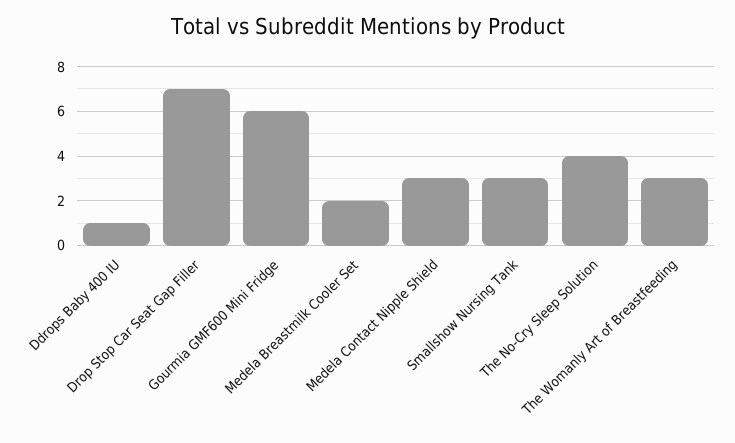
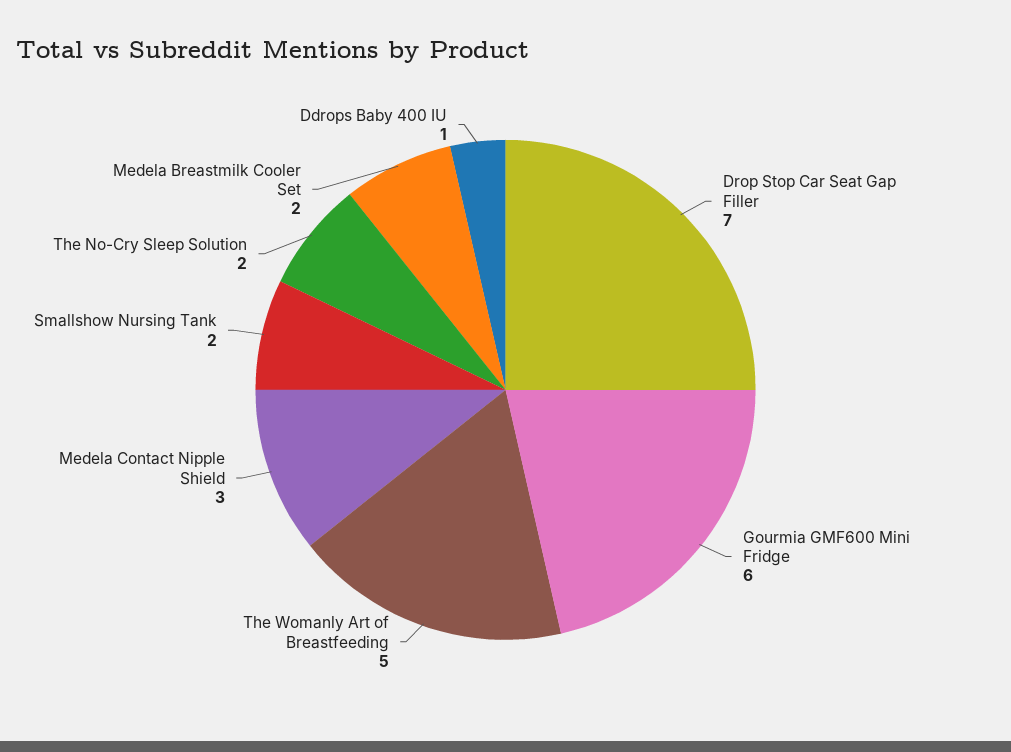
Smallshow Nursing Tank: 3 -> 2
The No-Cry Sleep Solution: 4 -> 2
The Womanly Art of Breastfeeding: 3 -> 5

